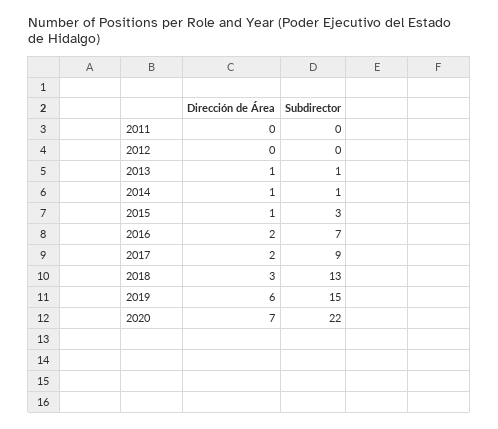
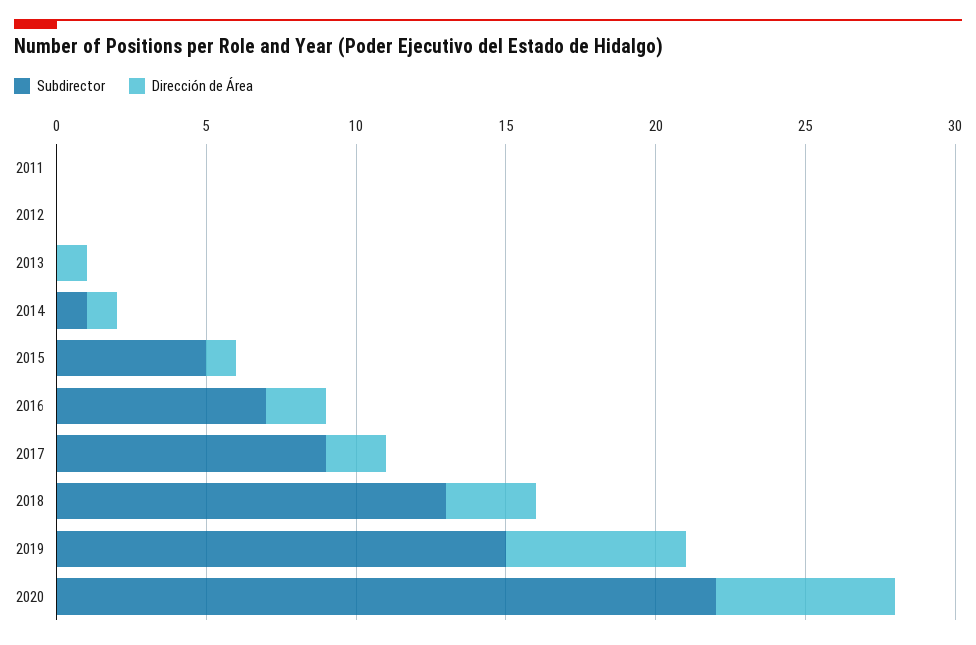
Subdirector, 2013: 1 -> 0
Subdirector, 2015: 3 -> 5
Dirección de Área, 2020: 7 -> 6

